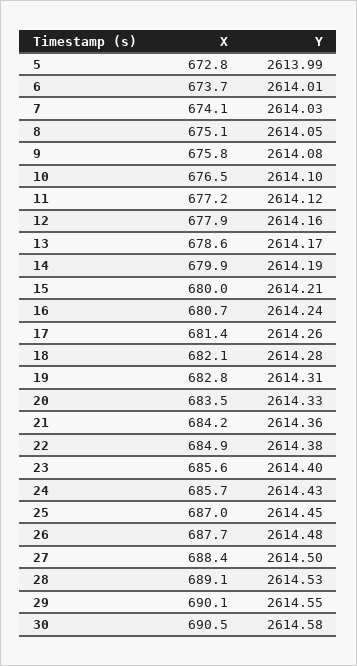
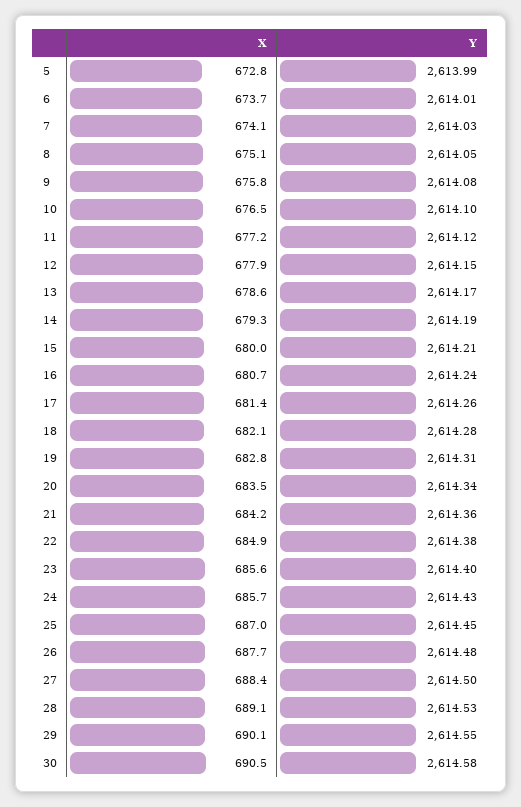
Y, 12: 2614.16 -> 2614.15
X, 14: 679.9 -> 679.3
Y, 20: 2614.33 -> 2614.34

